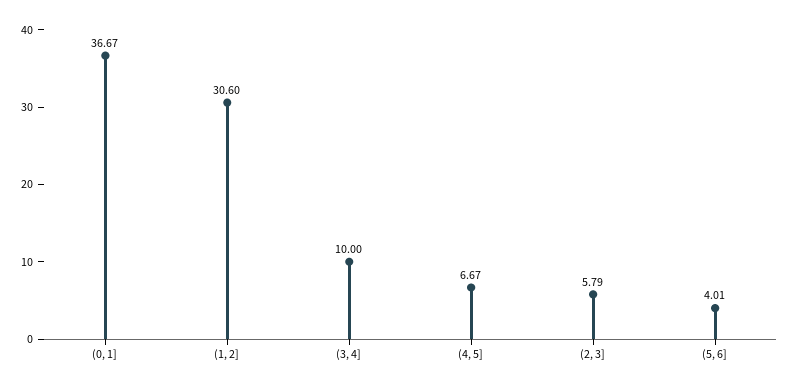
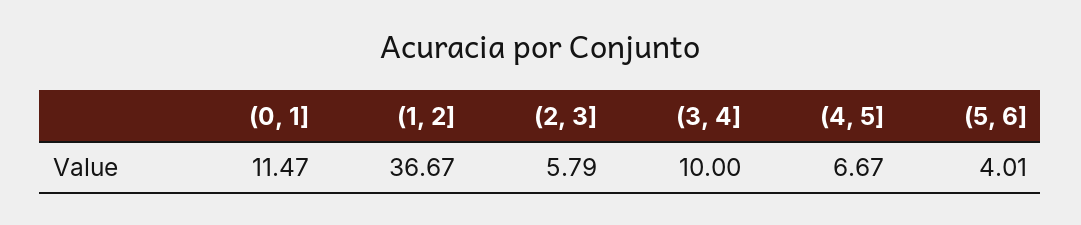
(0, 1]: 36.67 -> 11.47
(1, 2]: 30.6 -> 36.67

